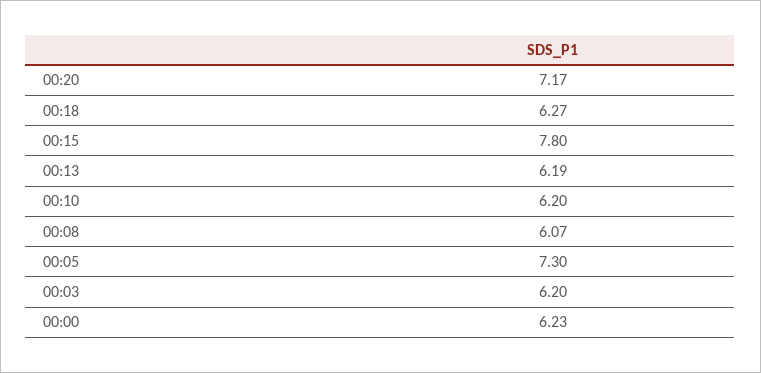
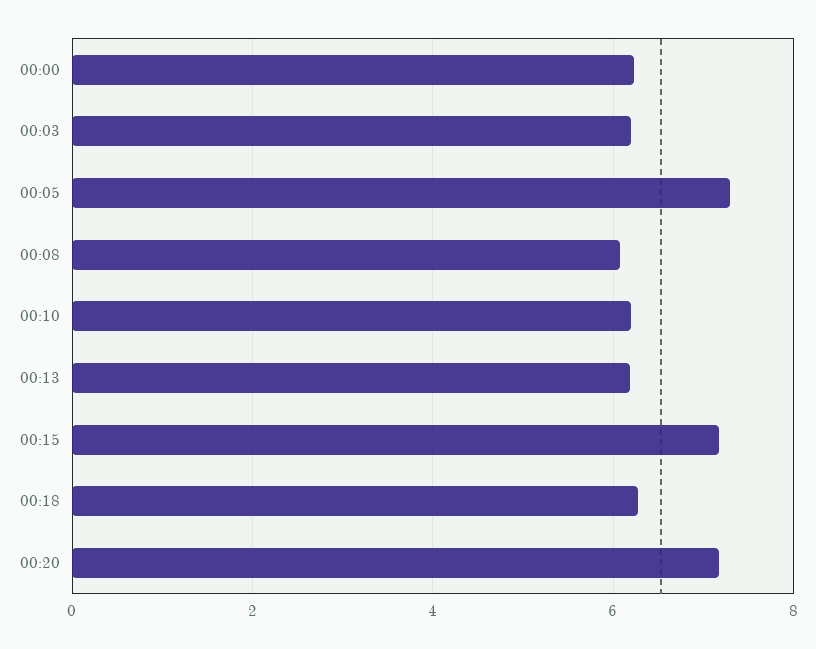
00:15: 7.8 -> 7.2

